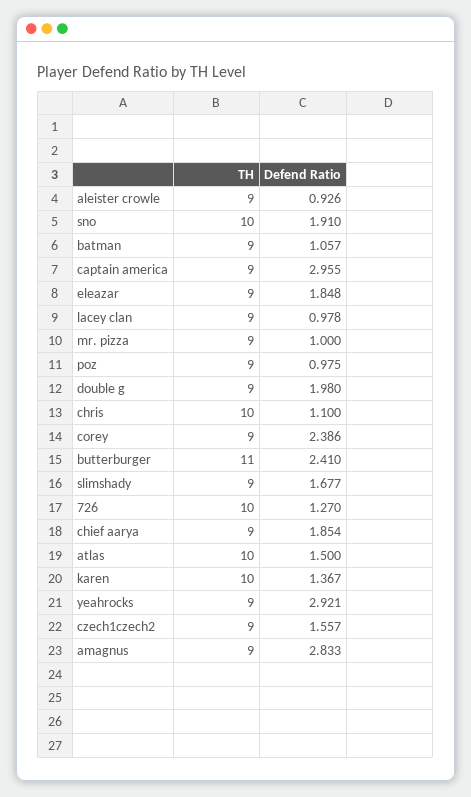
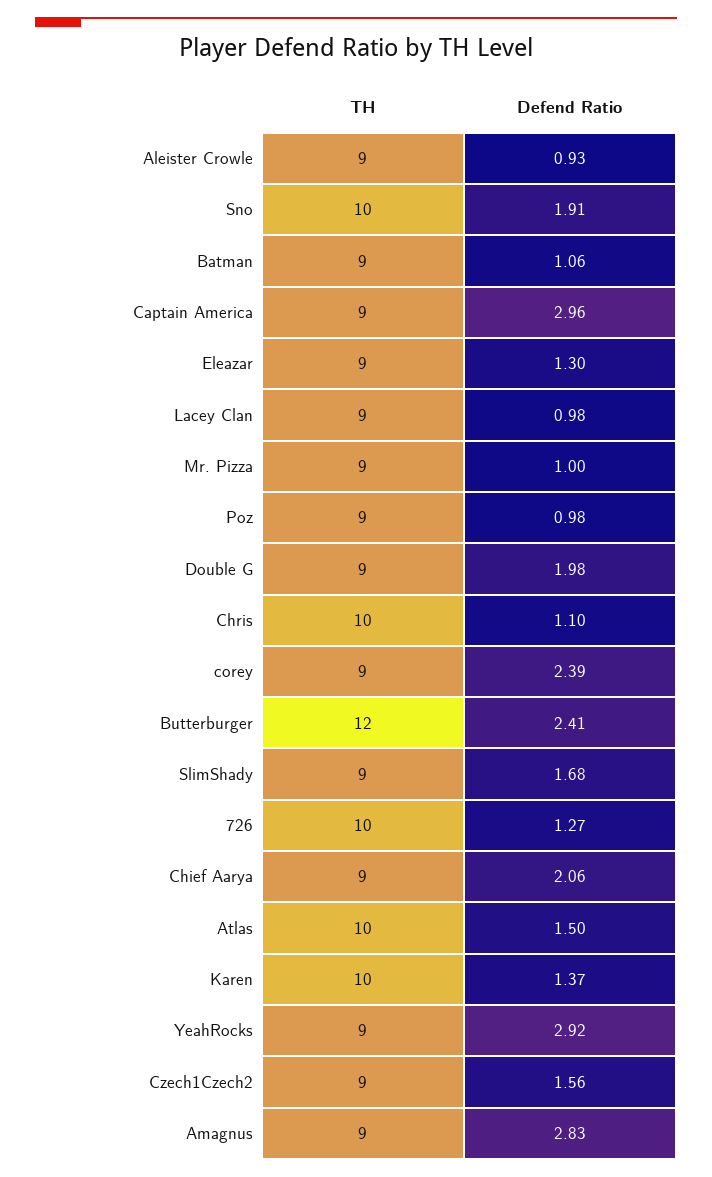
Defend Ratio, eleazar: 1.848 -> 1.3
TH, butterburger: 11 -> 12
Defend Ratio, chief aarya: 1.854 -> 2.06

